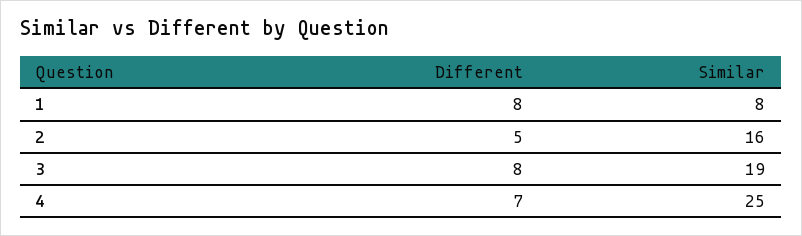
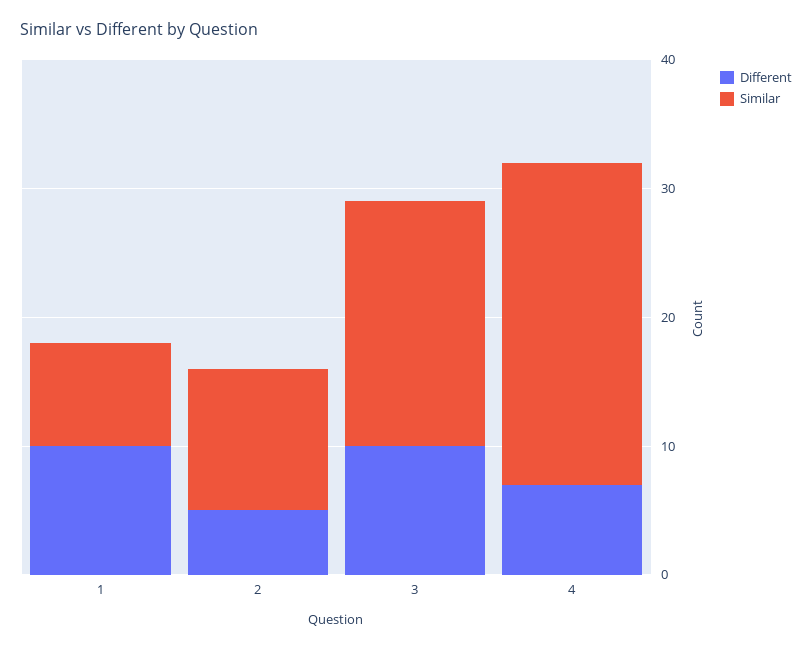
Different, 1: 8 -> 10
Similar, 2: 16 -> 11
Different, 3: 8 -> 10

